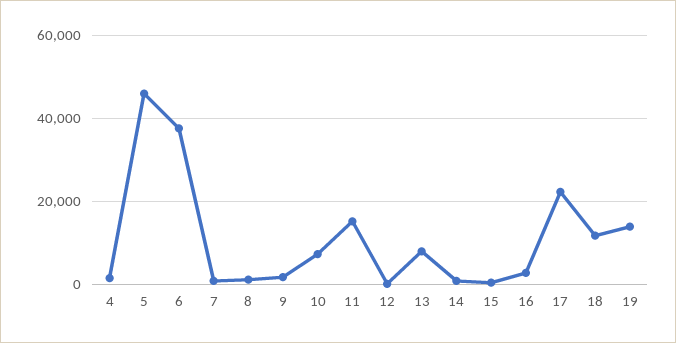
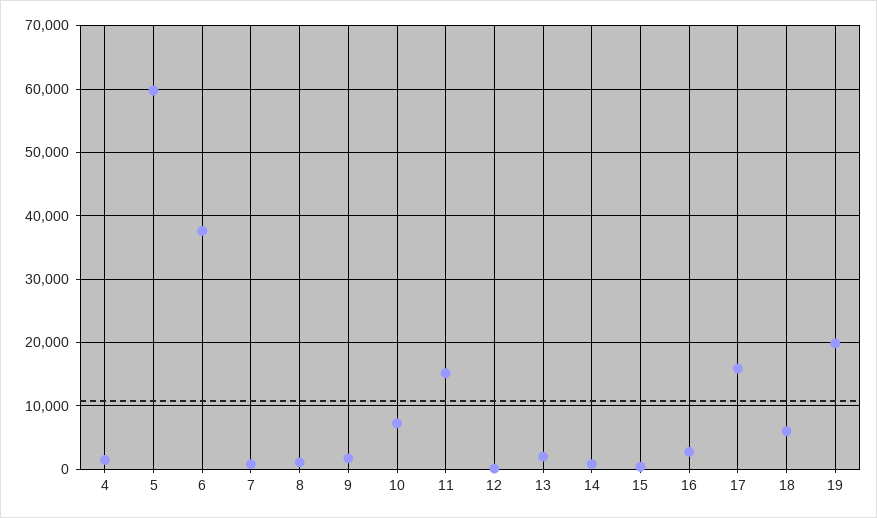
5: 46000 -> 60000
13: 8000 -> 2000
17: 22000 -> 16000
18: 12000 -> 6000
19: 14000 -> 20000

